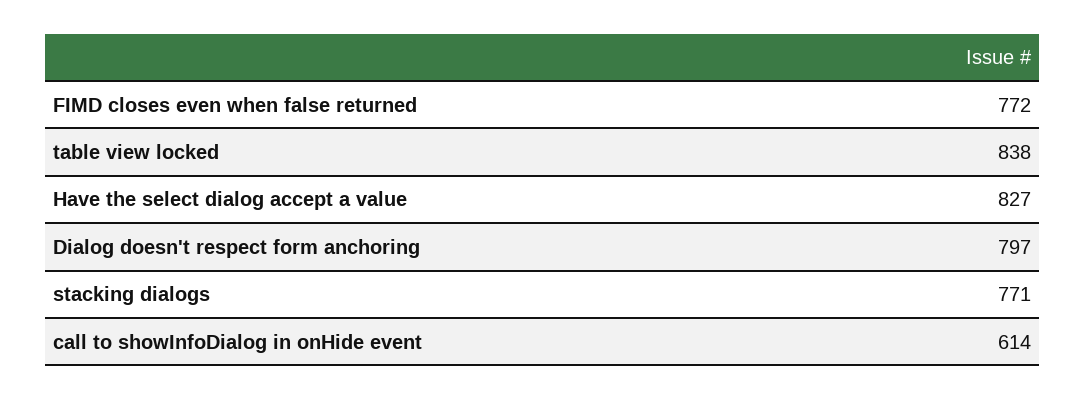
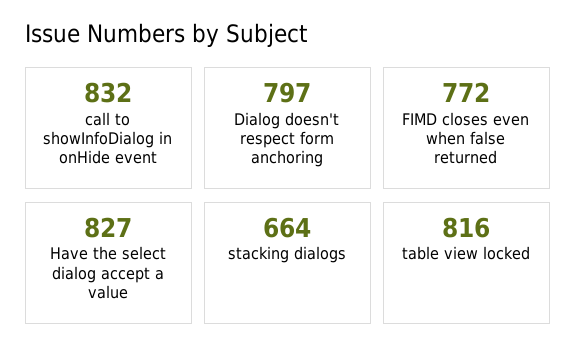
table view locked: 838 -> 816
stacking dialogs: 771 -> 664
call to showInfoDialog in onHide event: 614 -> 832

